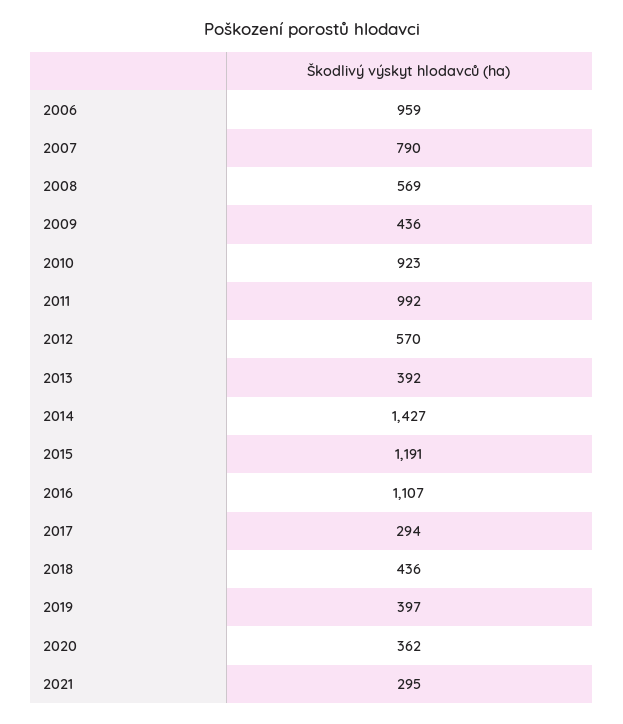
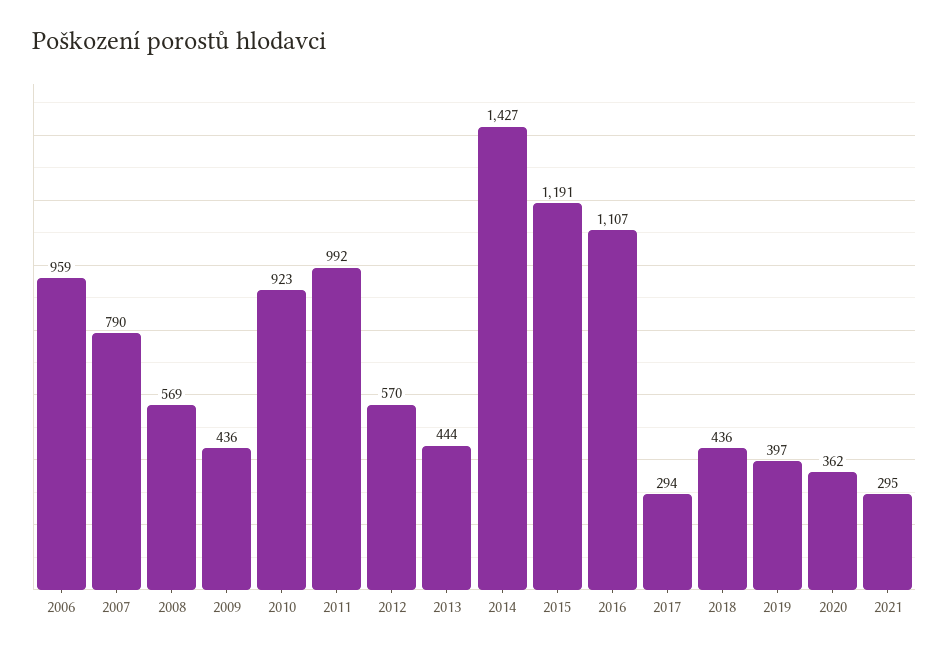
2013: 392 -> 444

